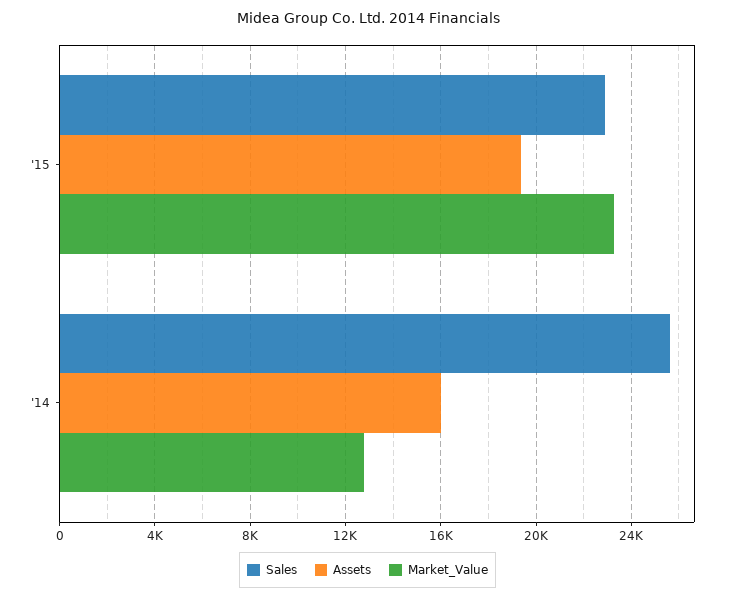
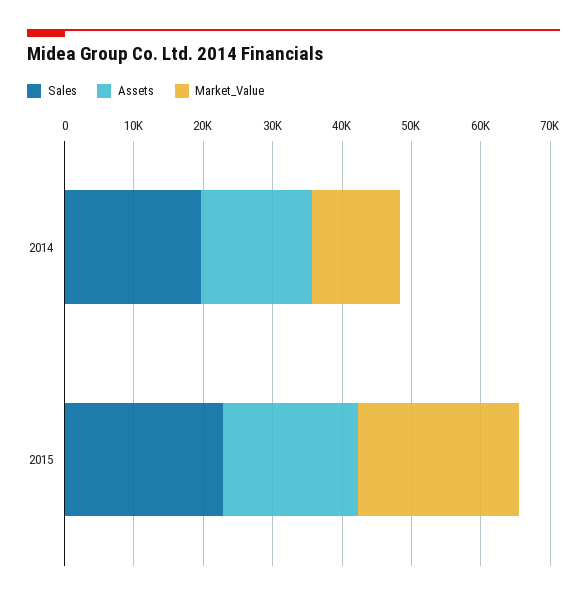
Sales, '14: 25500 -> 20000

